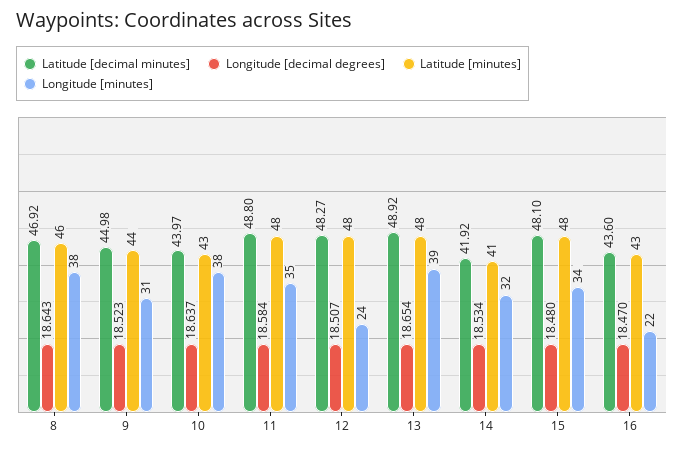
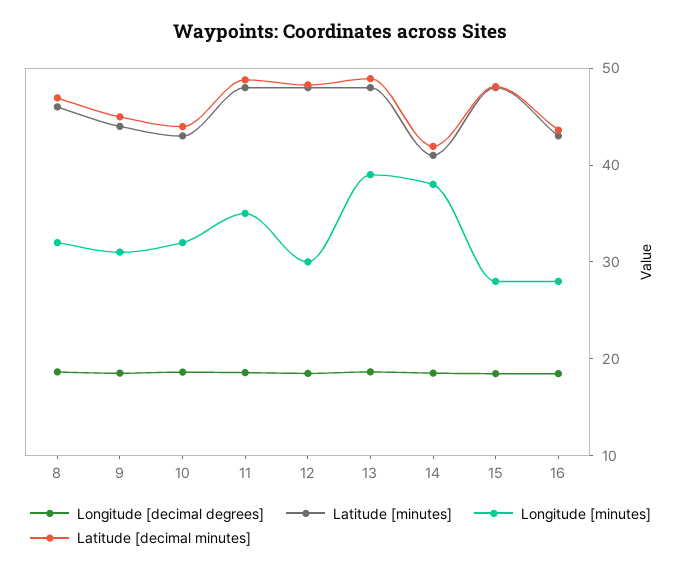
Longitude [minutes], 8: 38 -> 32
Longitude [minutes], 10: 38 -> 32
Longitude [minutes], 12: 24 -> 30
Longitude [minutes], 14: 32 -> 38
Longitude [minutes], 15: 34 -> 28
Longitude [minutes], 16: 22 -> 28

